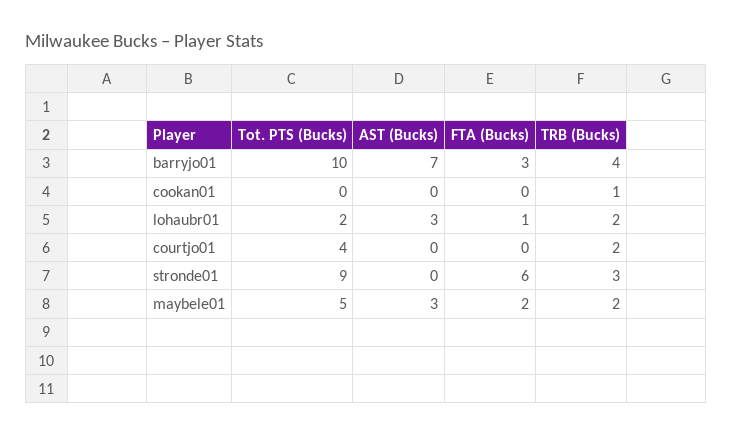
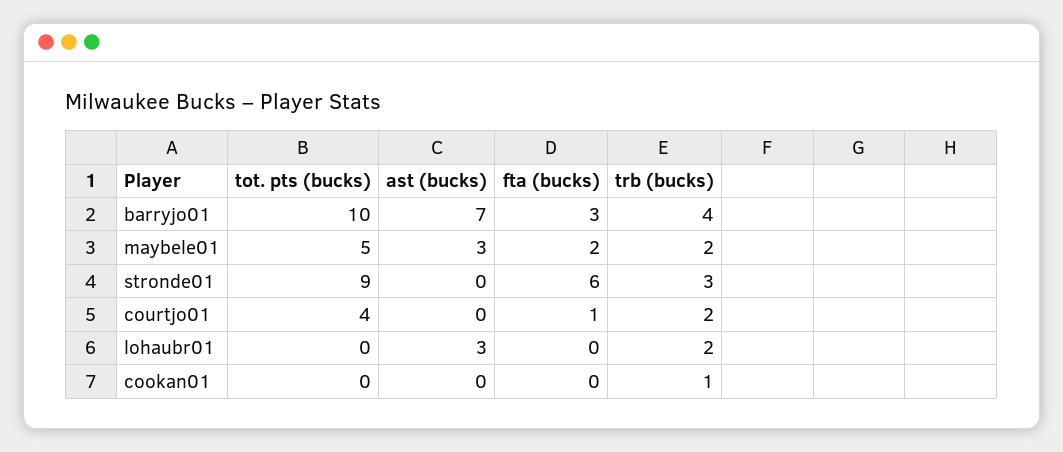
Tot. PTS (Bucks), lohaubr01: 2 -> 0
FTA (Bucks), lohaubr01: 1 -> 0
FTA (Bucks), courtjo01: 0 -> 1

